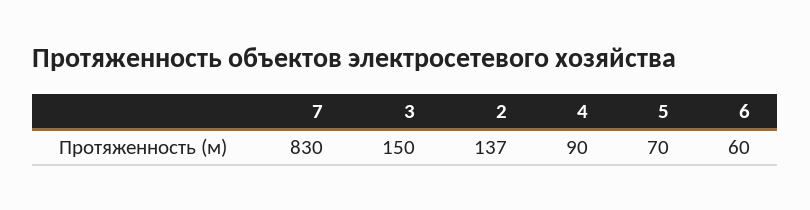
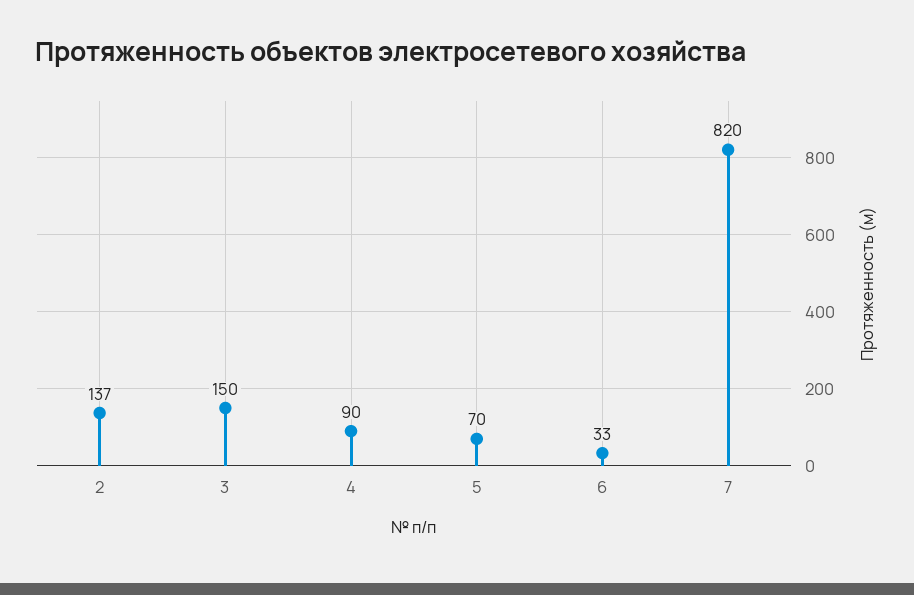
7: 830 -> 820
6: 60 -> 33

